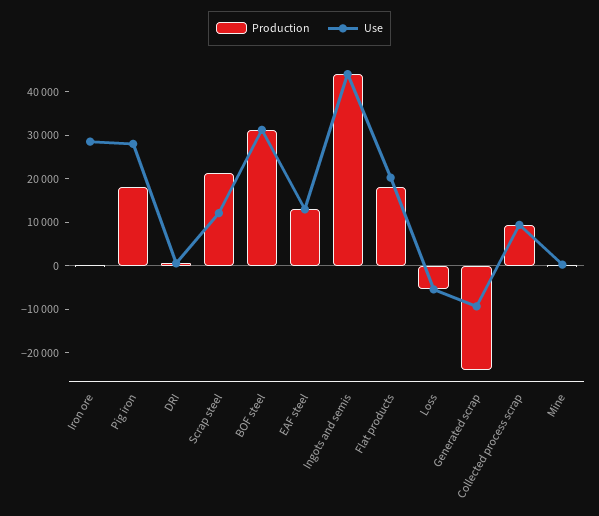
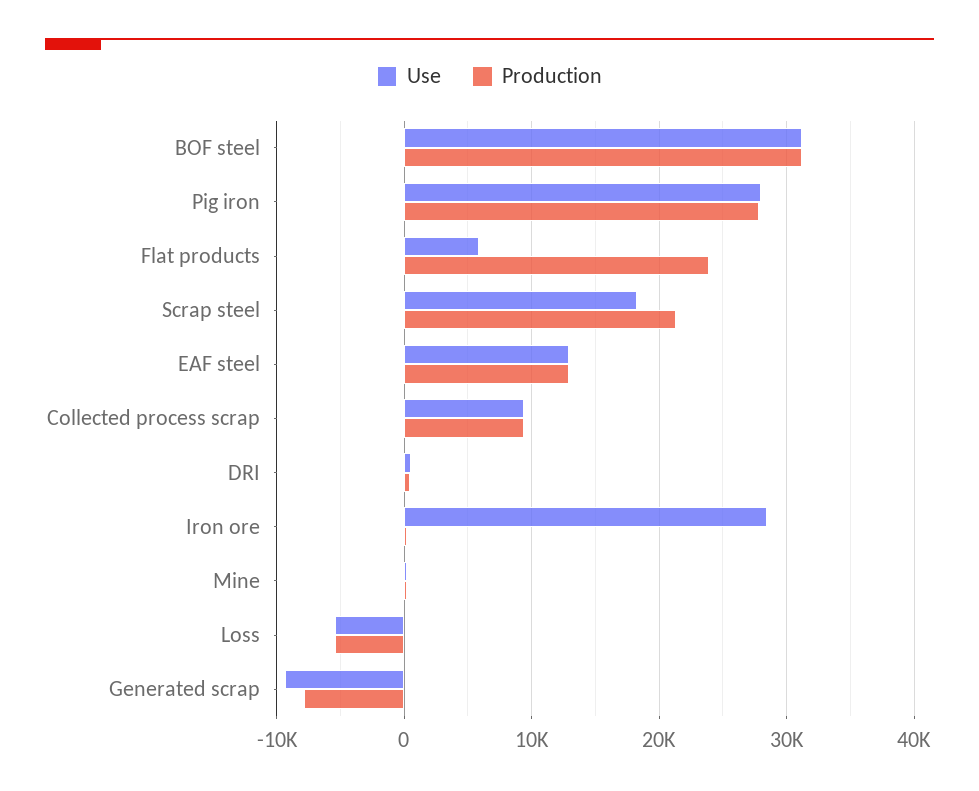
Production, Pig iron: 18000 -> 28000
Use, Scrap steel: 12000 -> 18000
Production, Ingots and semis: 44000 -> none
Use, Ingots and semis: 44000 -> none
Production, Flat products: 18000 -> 24000
Use, Flat products: 20000 -> 6000
Production, Generated scrap: -24000 -> -8000

